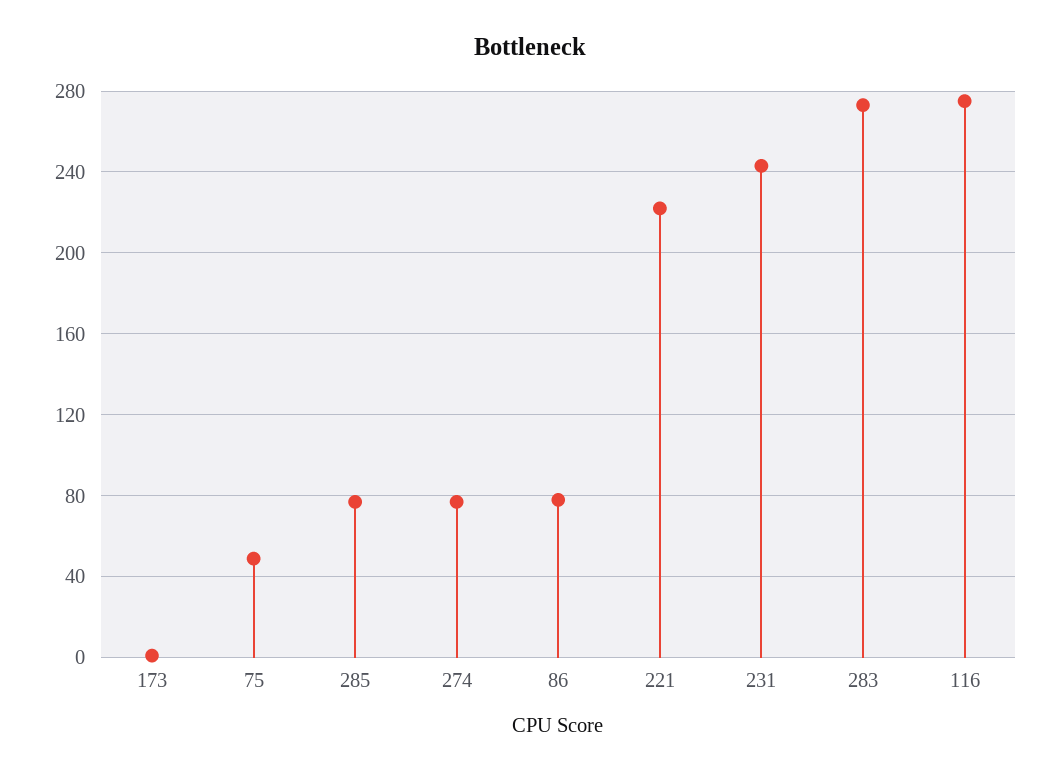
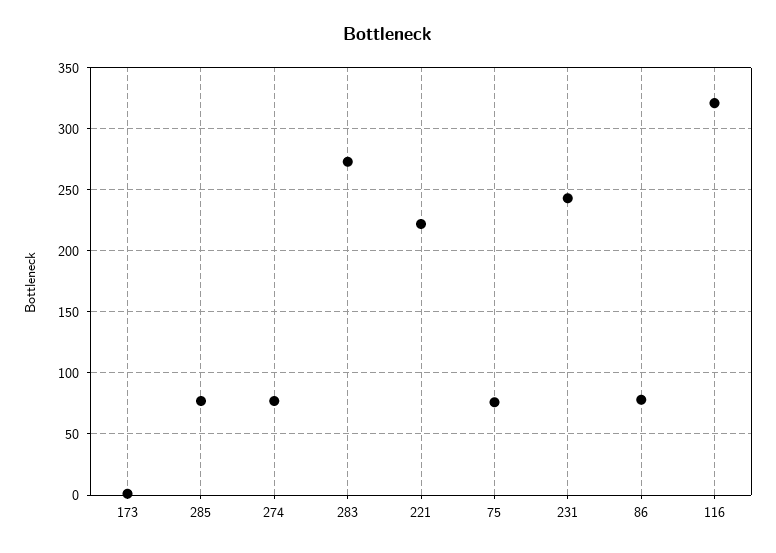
75: 50 -> 75
116: 275 -> 320

